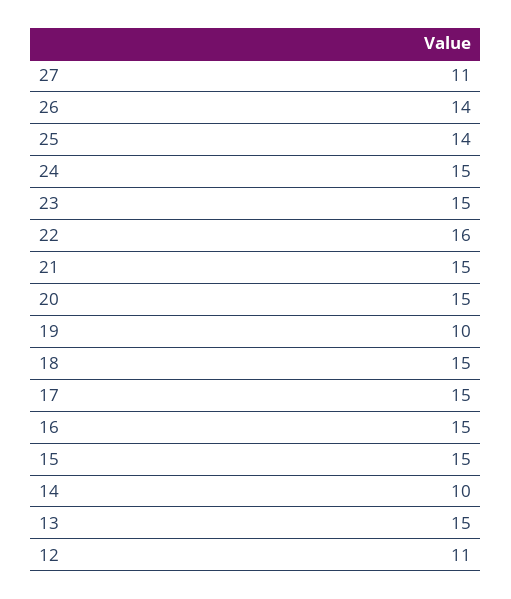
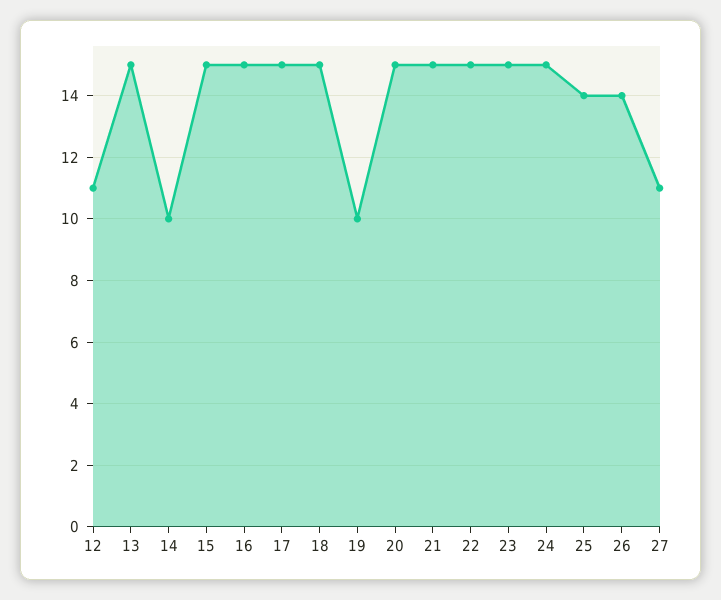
22: 16 -> 15

